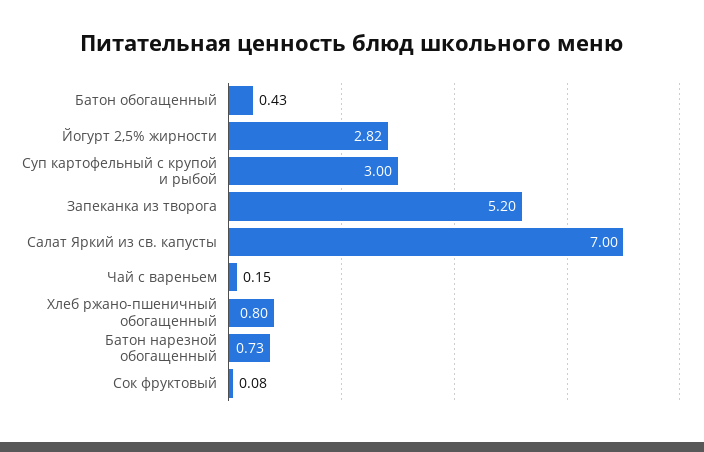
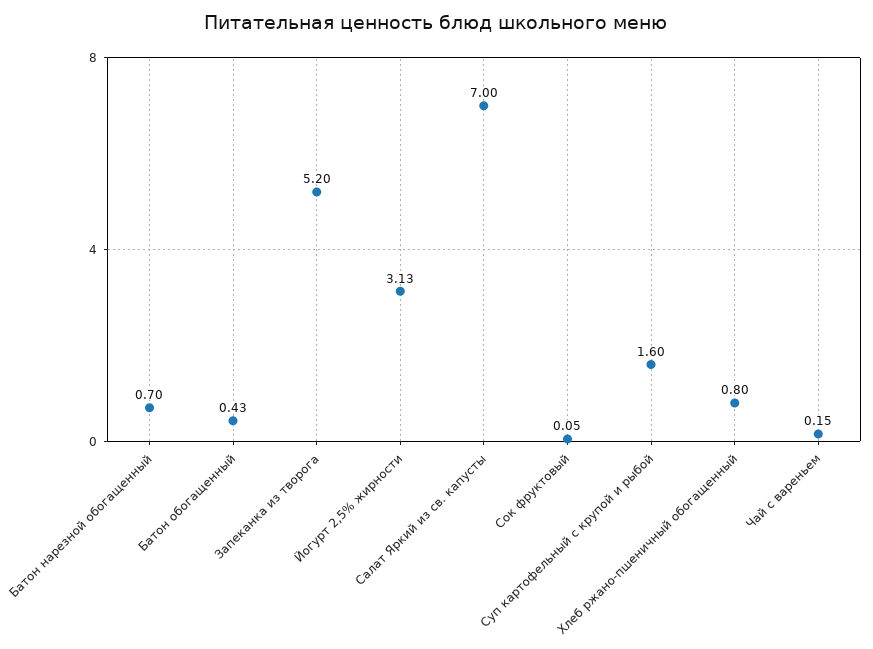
Йогурт 2,5% жирности: 2.82 -> 3.13
Суп картофельный с крупой и рыбой: 3 -> 1.6
Батон нарезной обогащенный: 0.73 -> 0.7
Сок фруктовый: 0.08 -> 0.05

